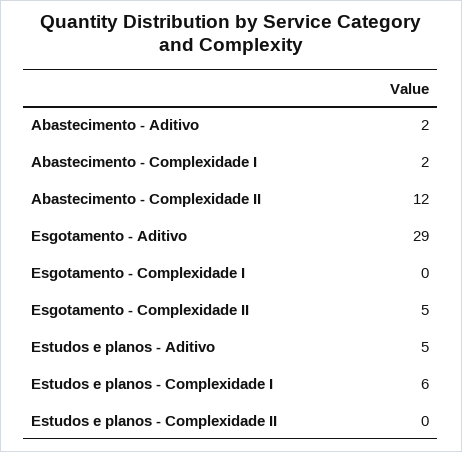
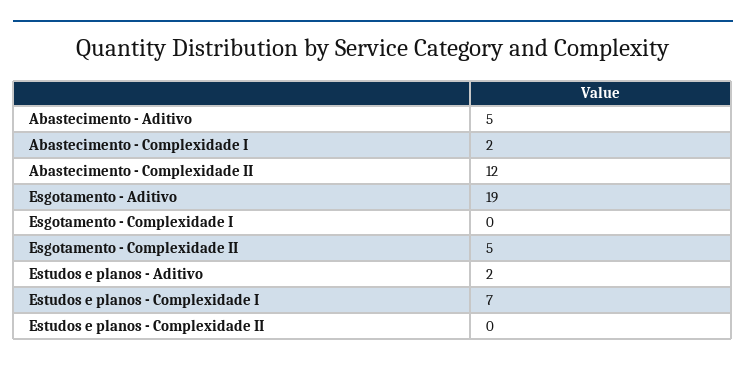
Abastecimento - Aditivo: 2 -> 5
Esgotamento - Aditivo: 29 -> 19
Estudos e planos - Aditivo: 5 -> 2
Estudos e planos - Complexidade I: 6 -> 7

